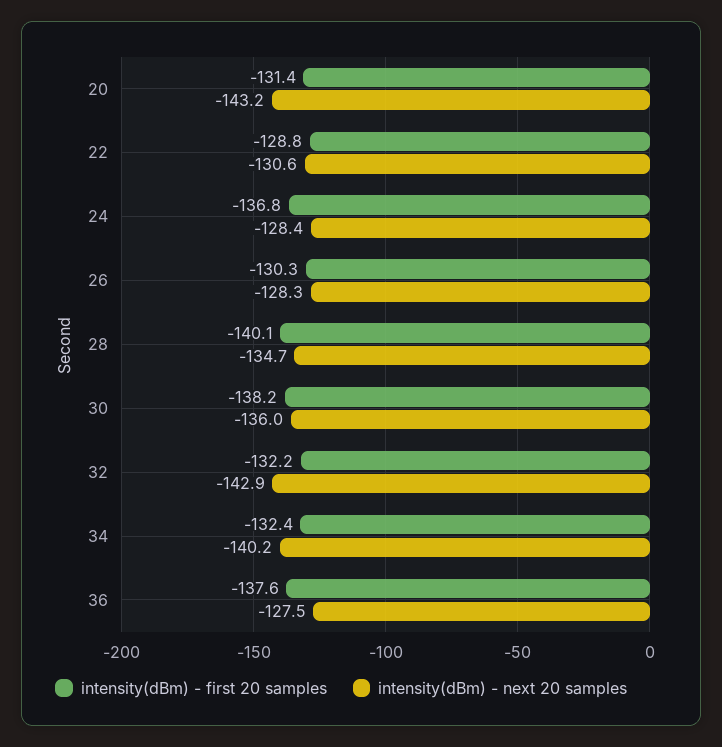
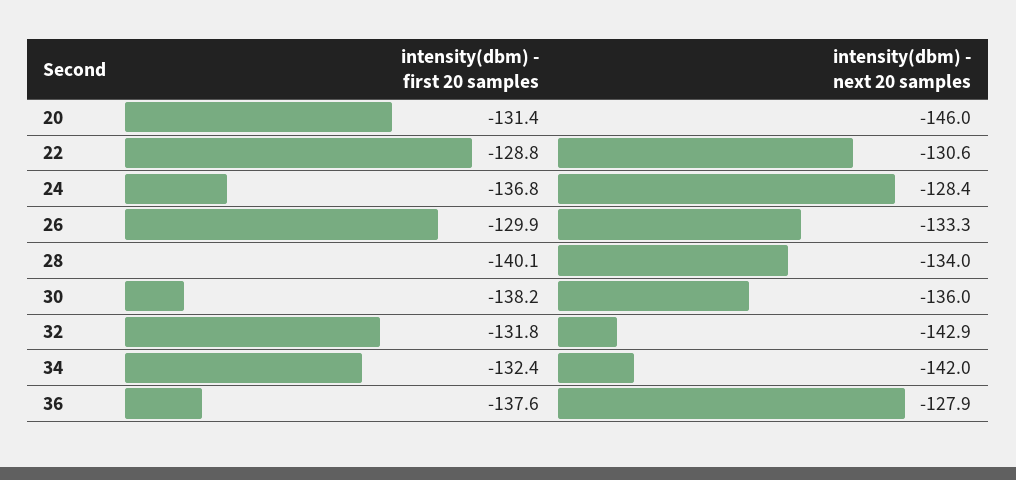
intensity(dBm) - next 20 samples, 20: -143.2 -> -146
intensity(dBm) - first 20 samples, 26: -130.3 -> -129.9
intensity(dBm) - next 20 samples, 26: -128.3 -> -133.3
intensity(dBm) - next 20 samples, 28: -134.7 -> -134
intensity(dBm) - first 20 samples, 32: -132.2 -> -131.8
intensity(dBm) - next 20 samples, 34: -140.2 -> -142
intensity(dBm) - next 20 samples, 36: -127.5 -> -127.9

